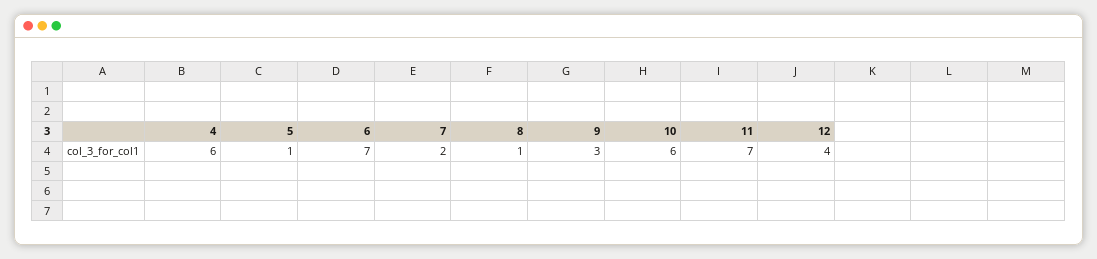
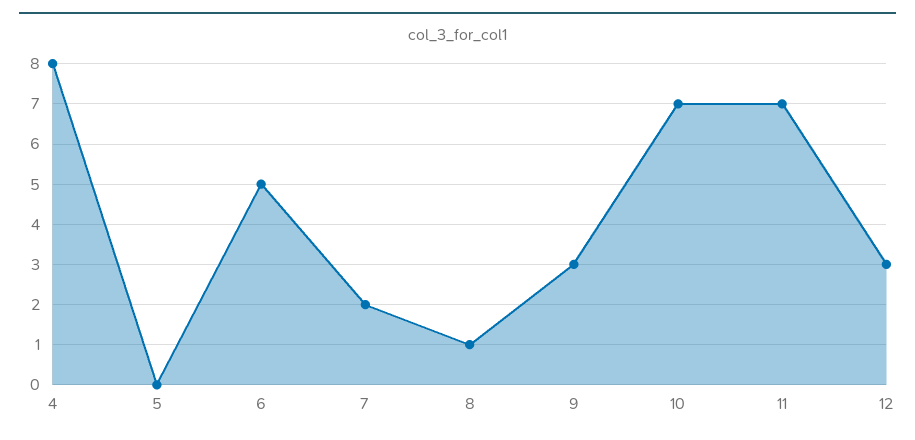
4: 6 -> 8
5: 1 -> 0
6: 7 -> 5
10: 6 -> 7
12: 4 -> 3

